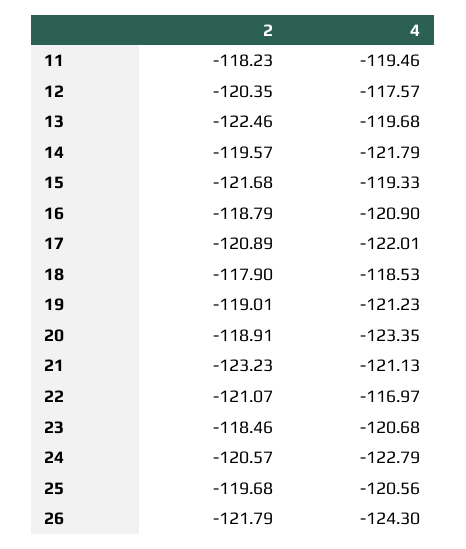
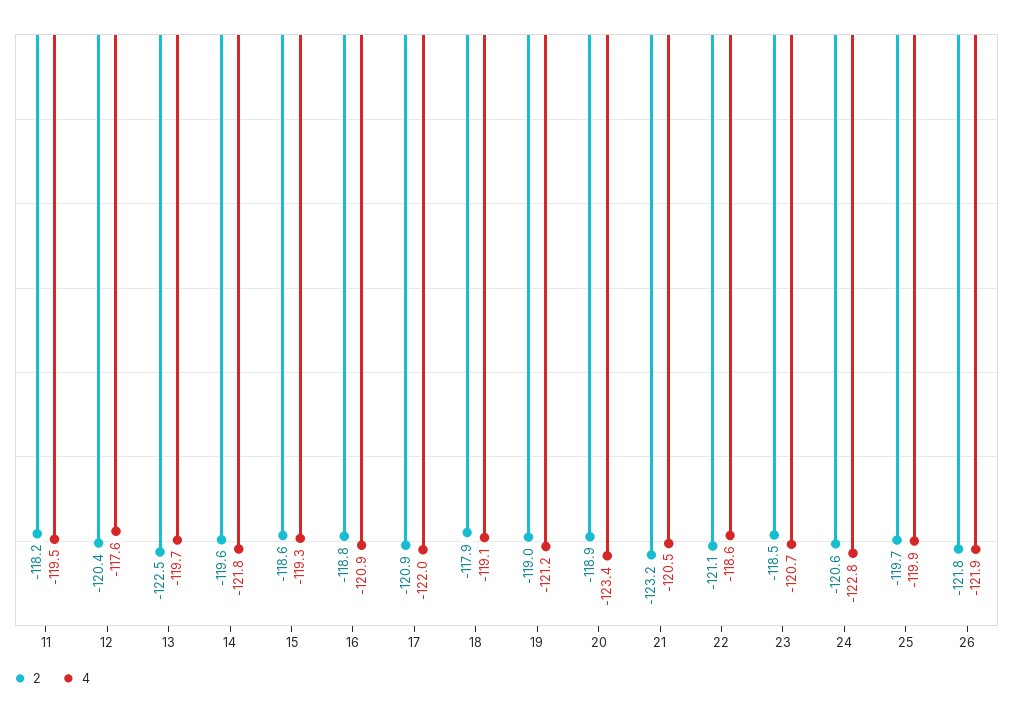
2, 15: -121.68 -> -118.6
4, 18: -118.53 -> -119.1
4, 21: -121.13 -> -120.5
4, 22: -116.97 -> -118.6
4, 25: -120.56 -> -119.9
4, 26: -124.3 -> -121.9

